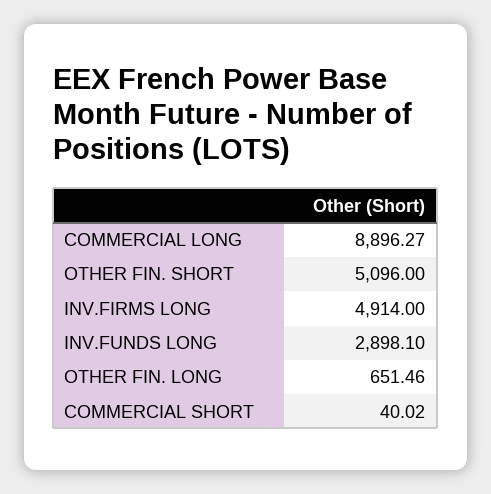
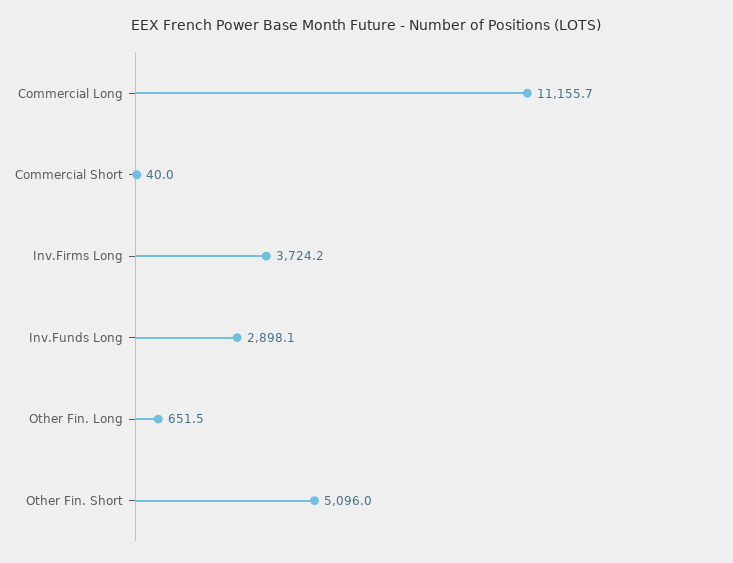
COMMERCIAL LONG: 8896.27 -> 11155.7
INV.FIRMS LONG: 4914 -> 3724.2

